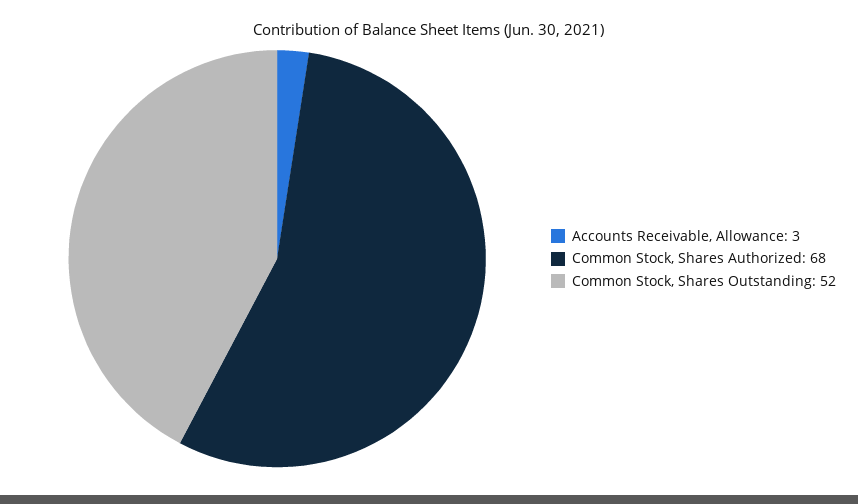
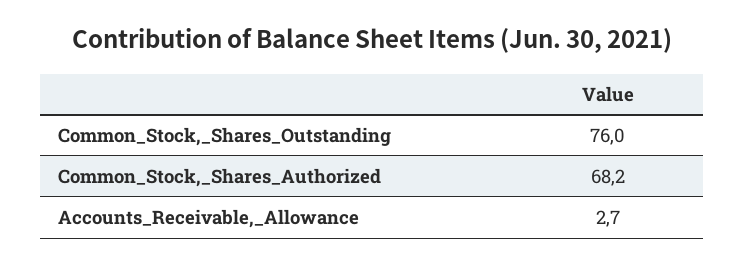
Common Stock, Shares Outstanding: 52 -> 76

